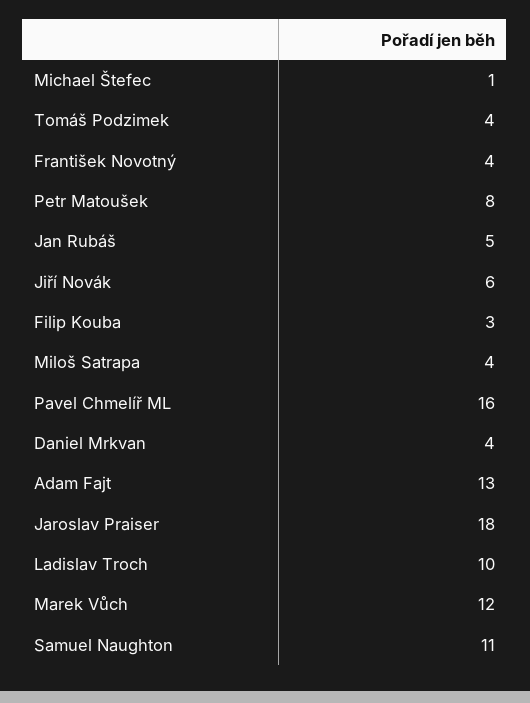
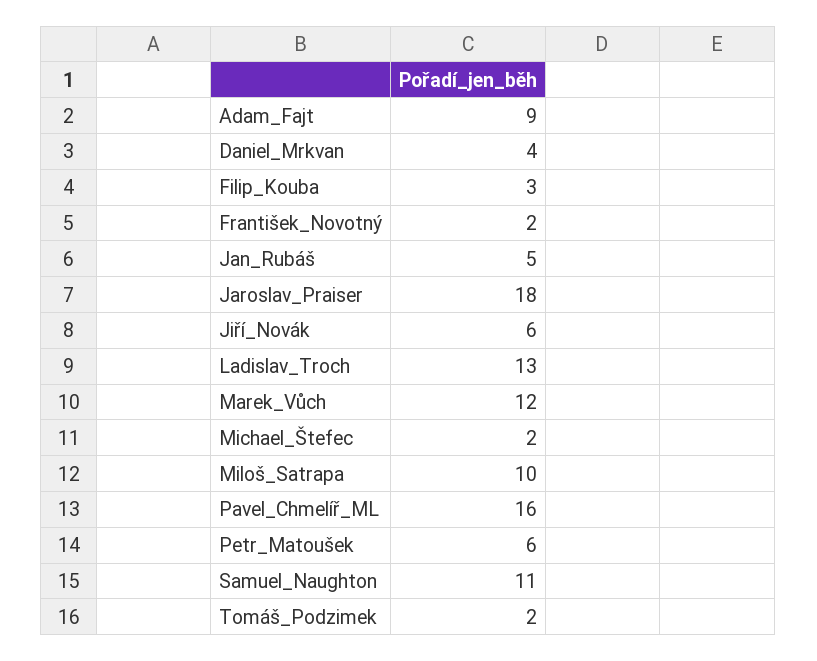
Michael Štefec: 1 -> 2
Tomáš Podzimek: 4 -> 2
František Novotný: 4 -> 2
Petr Matoušek: 8 -> 6
Miloš Satrapa: 4 -> 10
Adam Fajt: 13 -> 9
Ladislav Troch: 10 -> 13

